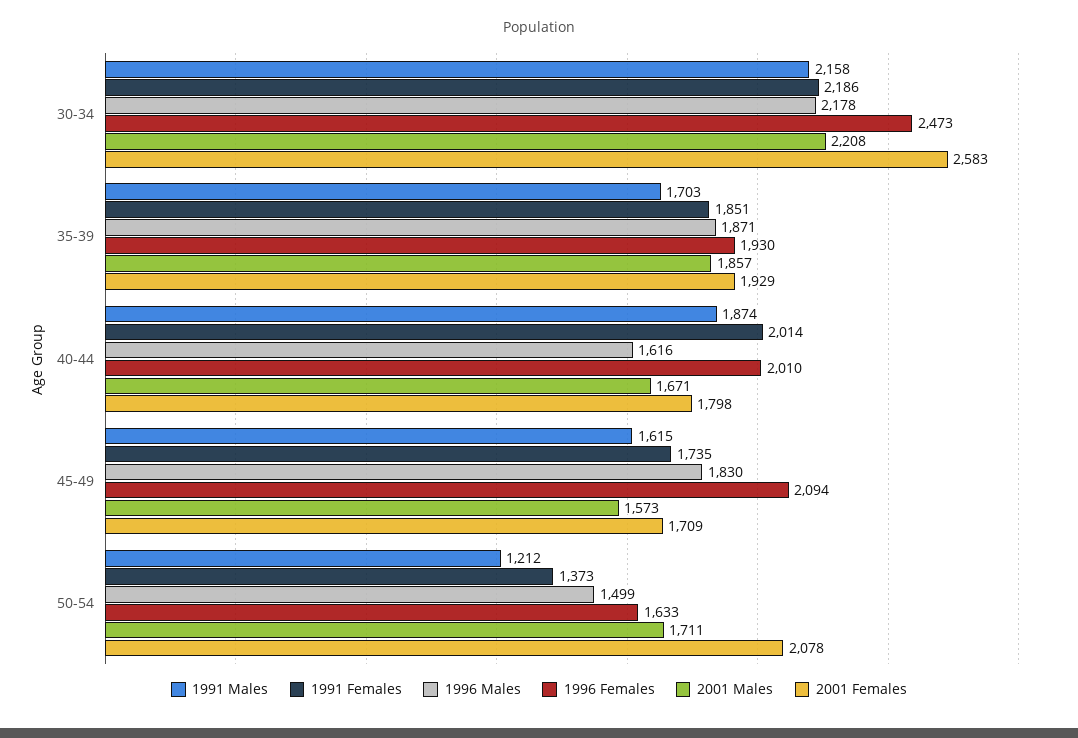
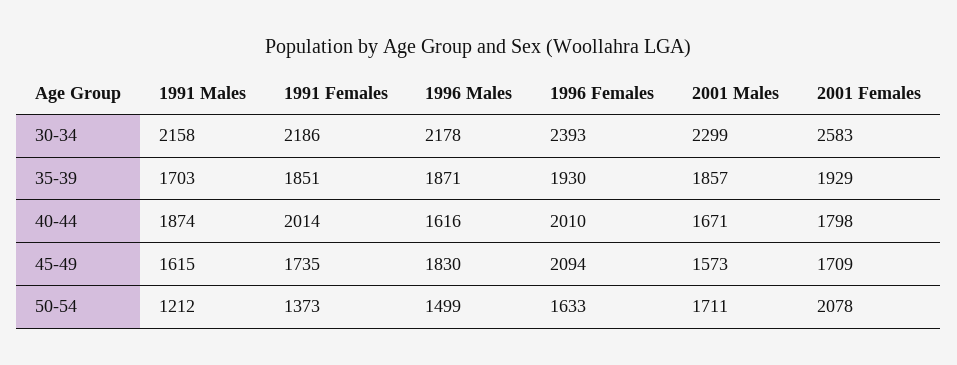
1996 Females, 30-34: 2473 -> 2393
2001 Males, 30-34: 2208 -> 2299

